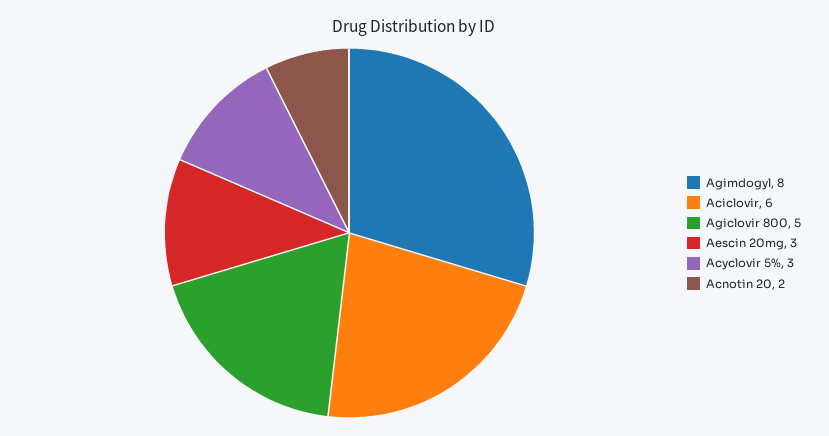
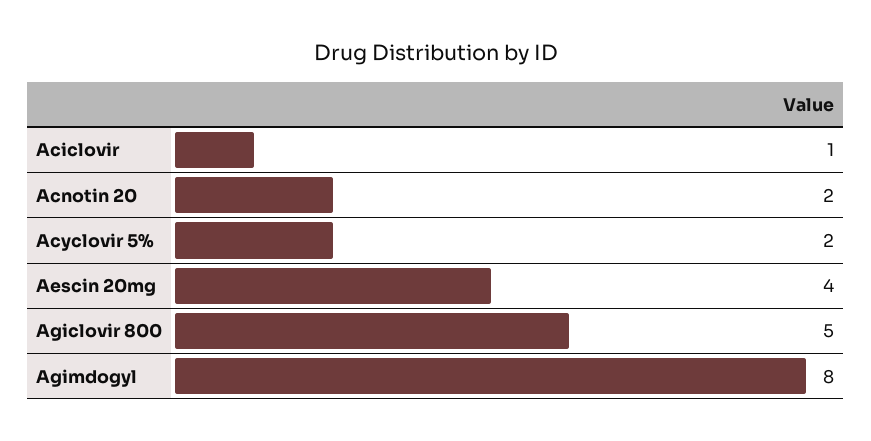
Aciclovir: 6 -> 1
Aescin 20mg: 3 -> 4
Acyclovir 5%: 3 -> 2

